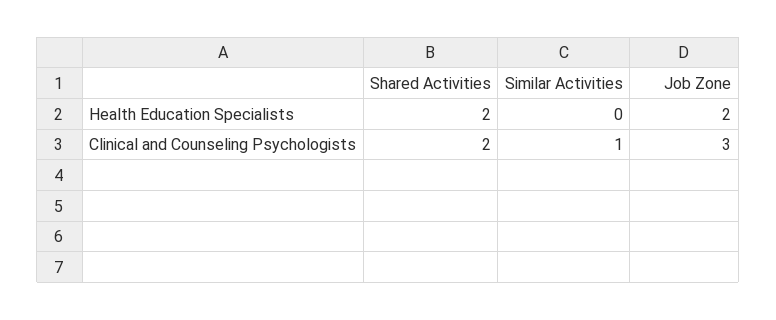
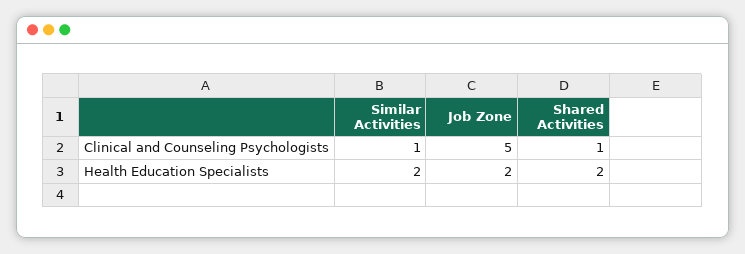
Similar Activities, Health Education Specialists: 0 -> 2
Shared Activities, Clinical and Counseling Psychologists: 2 -> 1
Job Zone, Clinical and Counseling Psychologists: 3 -> 5

